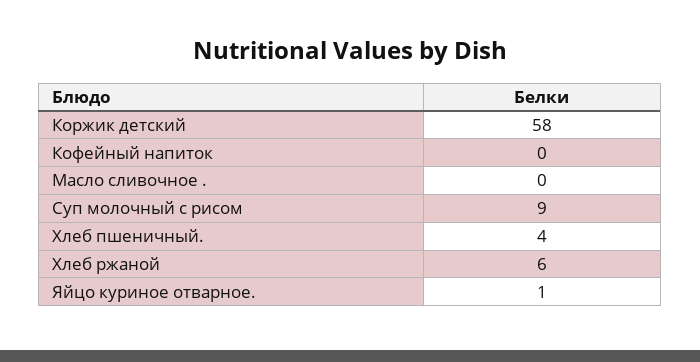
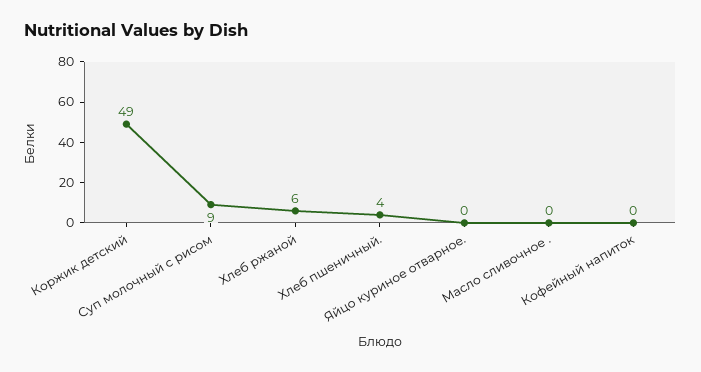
Коржик детский: 58 -> 49
Яйцо куриное отварное.: 1 -> 0

